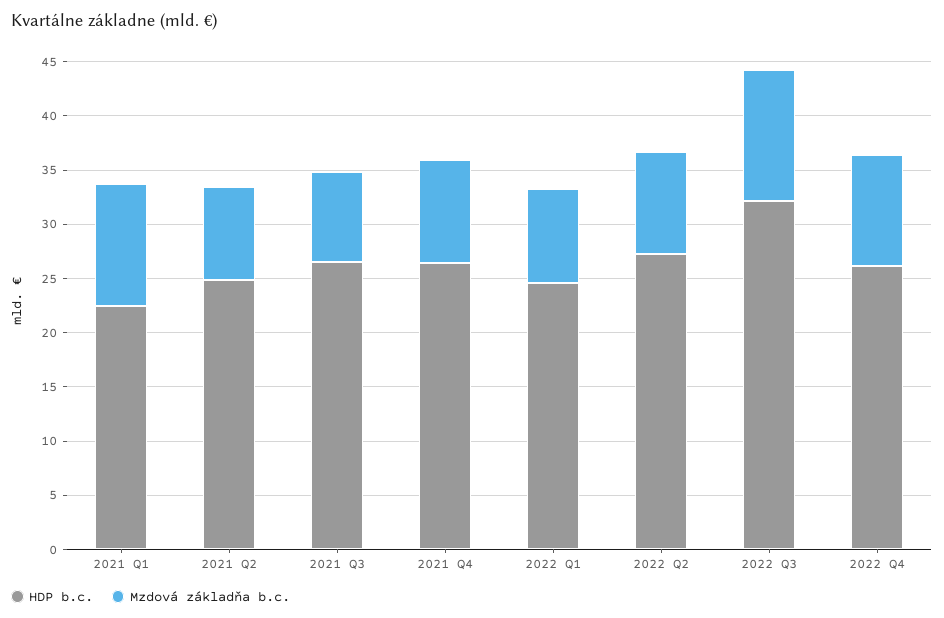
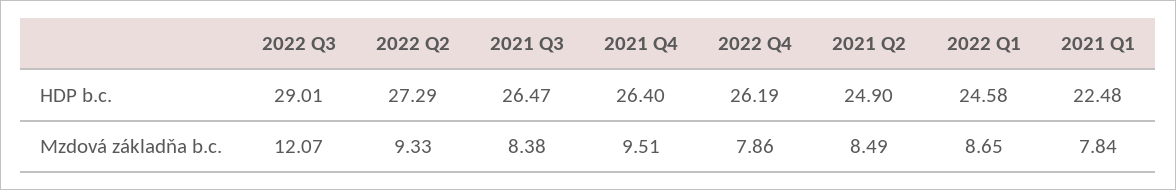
Mzdová základňa b.c., 2021 Q1: 11 -> 7.84
HDP b.c., 2022 Q3: 32 -> 29.01
Mzdová základňa b.c., 2022 Q4: 10 -> 7.86

